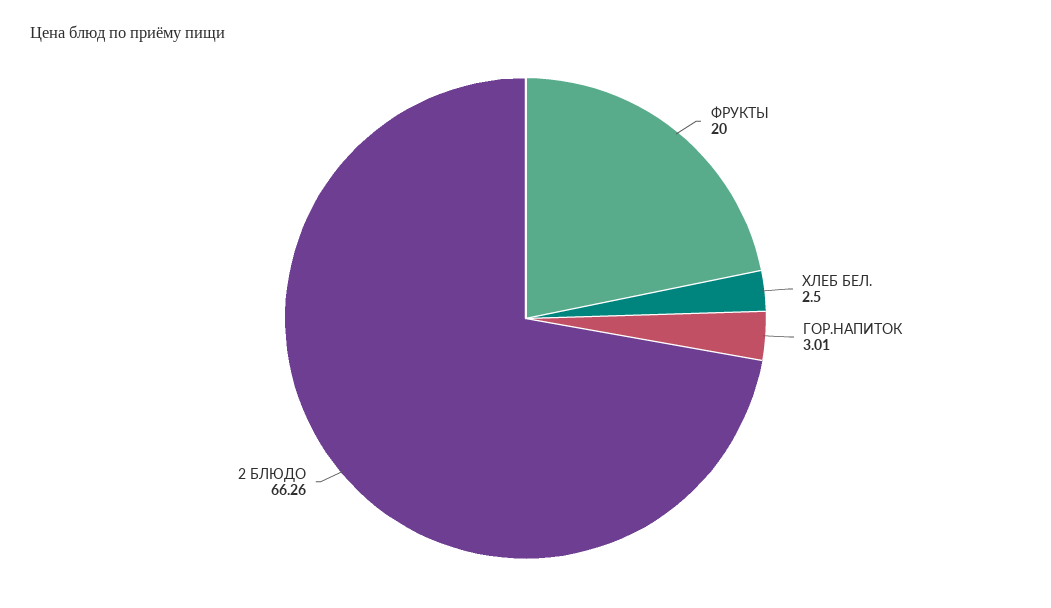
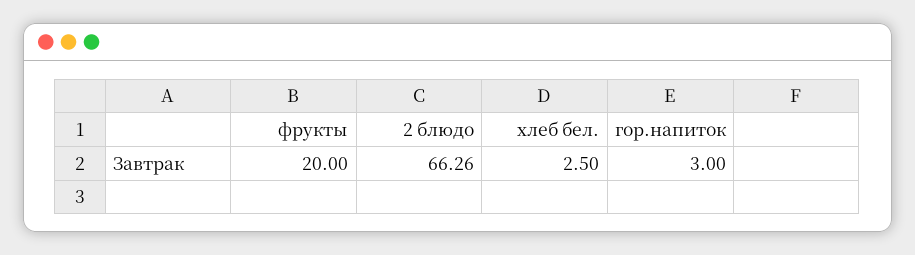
ГОР.НАПИТОК: 3.01 -> 3

